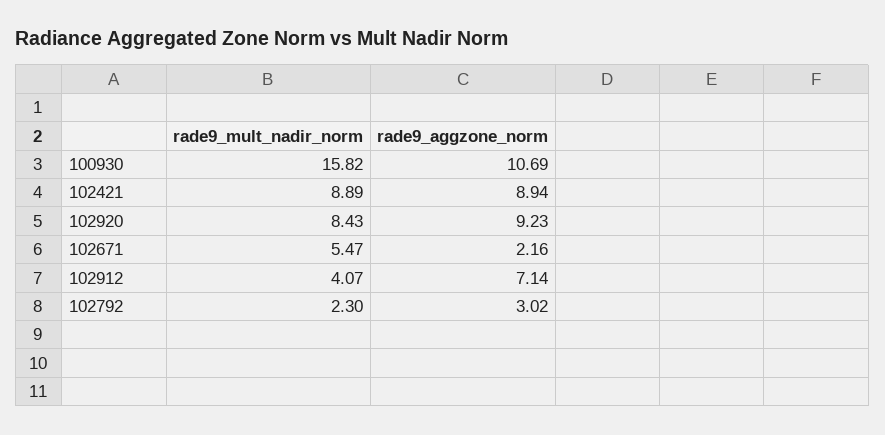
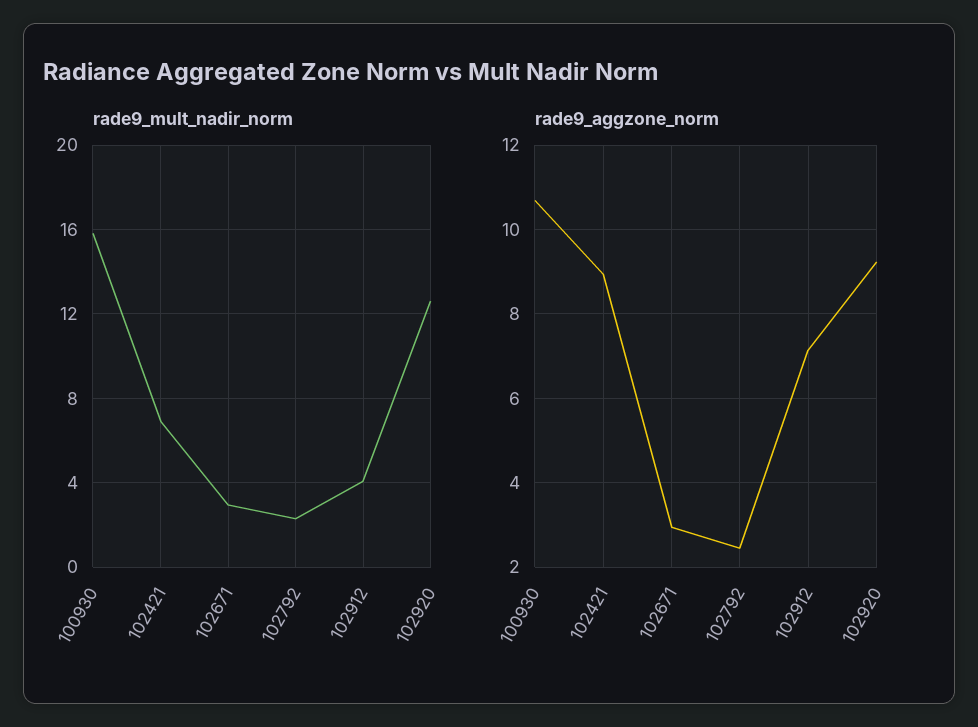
rade9_mult_nadir_norm, 102421: 8.89 -> 7
rade9_mult_nadir_norm, 102920: 8.43 -> 12.5
rade9_mult_nadir_norm, 102671: 5.47 -> 3
rade9_aggzone_norm, 102671: 2.16 -> 3
rade9_aggzone_norm, 102792: 3.02 -> 2.4

